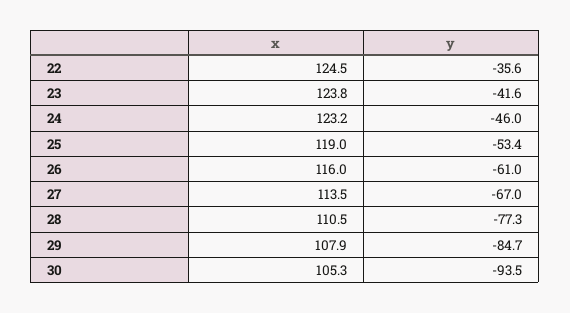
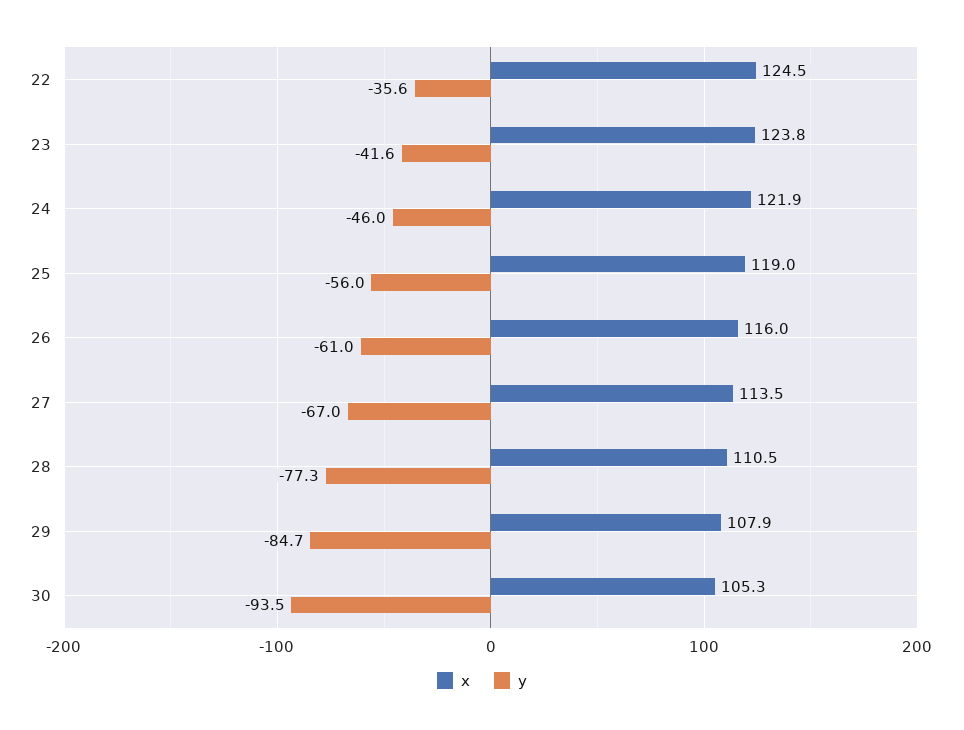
x, 24: 123.2 -> 121.9
y, 25: -53.4 -> -56

